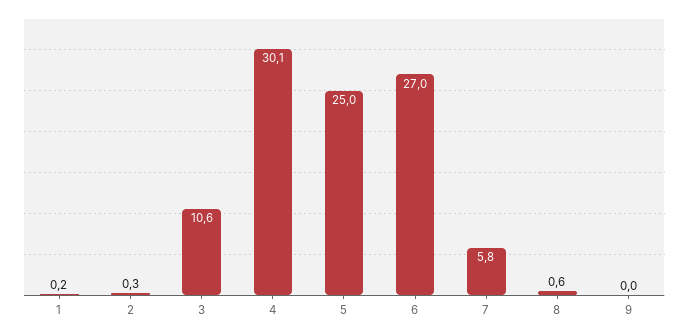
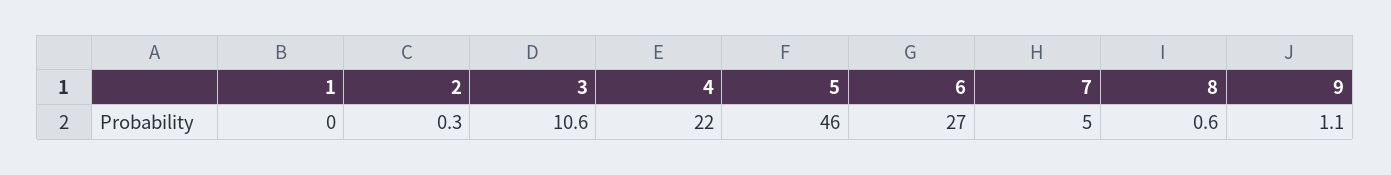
1: 0.2 -> 0
4: 30.1 -> 22
5: 25 -> 46
7: 5.8 -> 5
9: 0 -> 1.1

